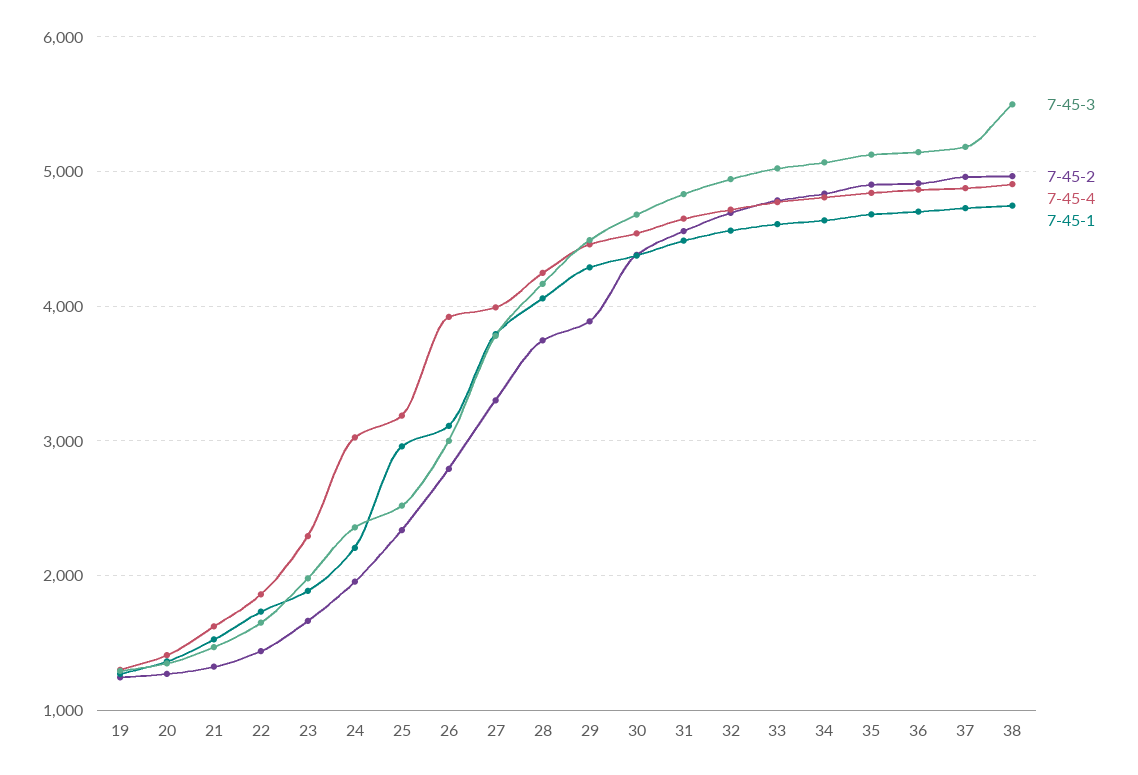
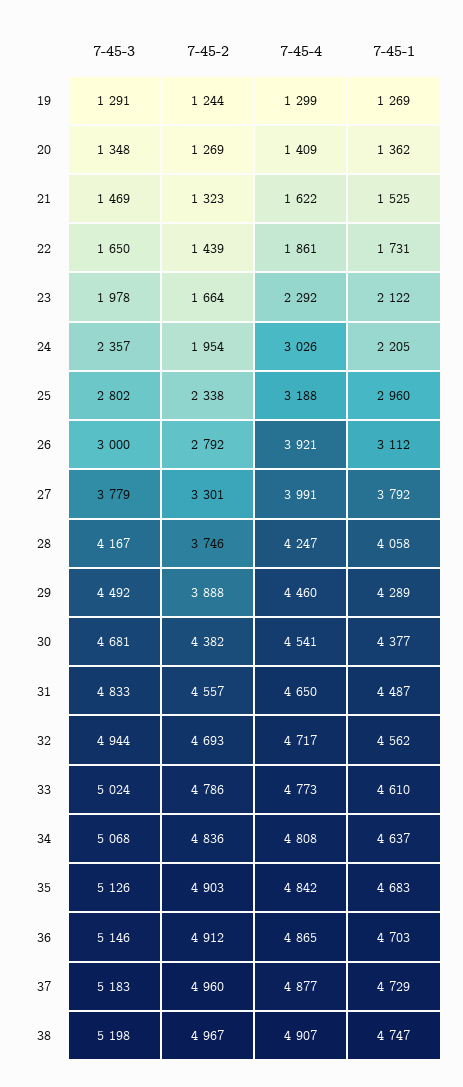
7-45-1, 23: 1900 -> 2122
7-45-3, 25: 2500 -> 2802
7-45-3, 38: 5500 -> 5198

